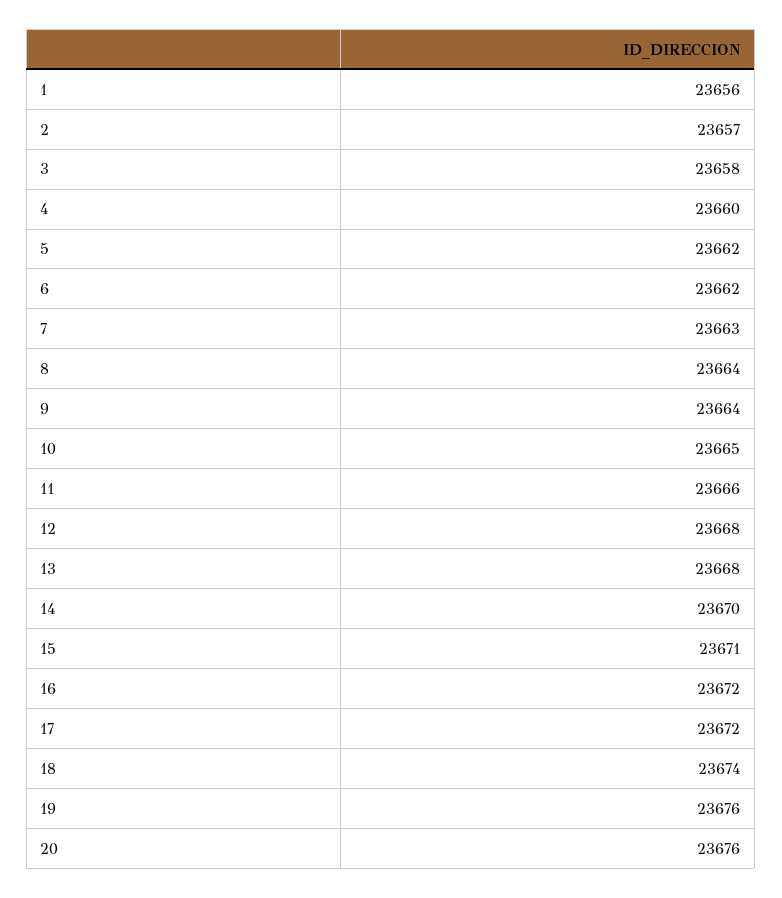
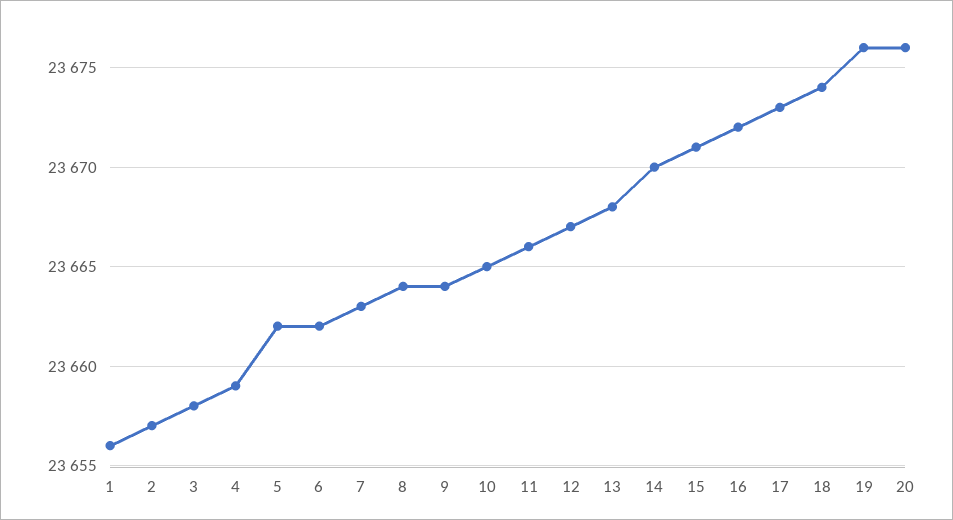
4: 23660 -> 23659
12: 23668 -> 23667
17: 23672 -> 23673

